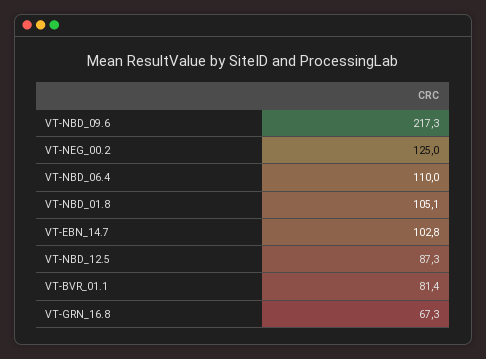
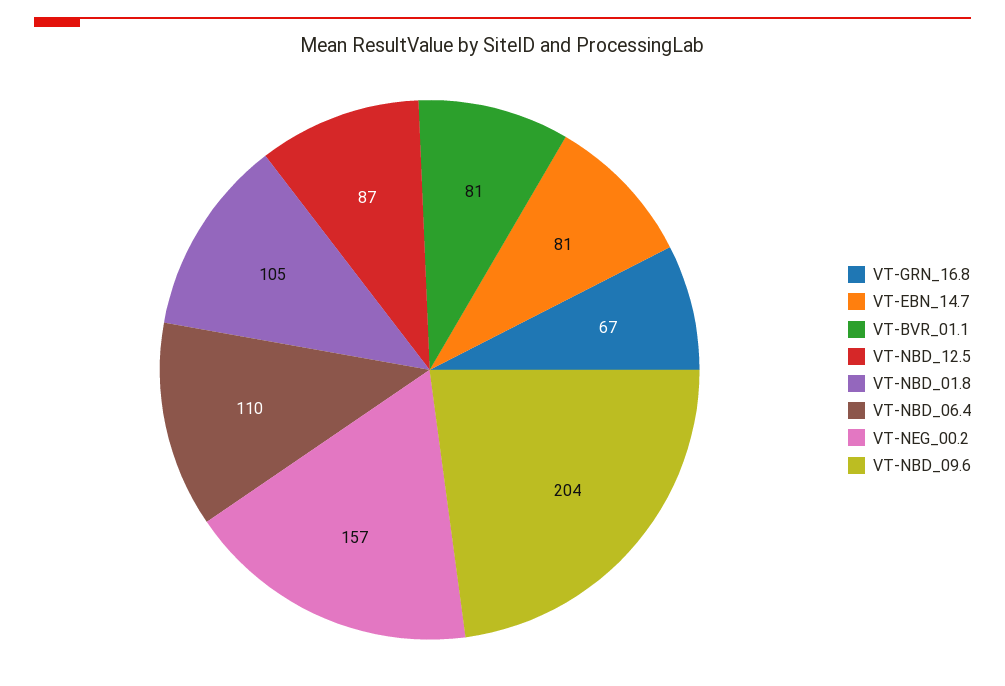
VT-NBD_09.6: 217.3 -> 204
VT-NEG_00.2: 125 -> 157
VT-EBN_14.7: 102.8 -> 81

